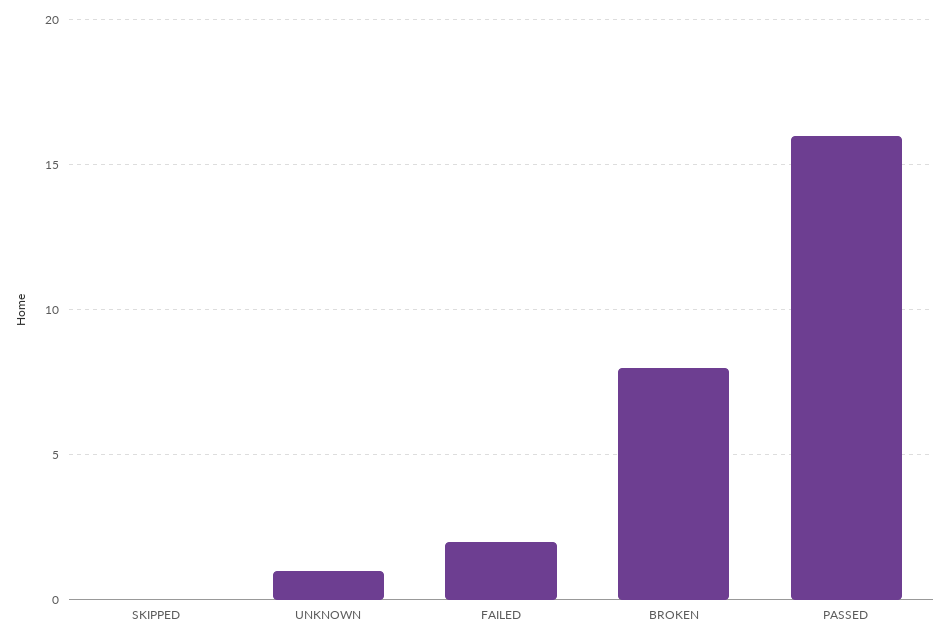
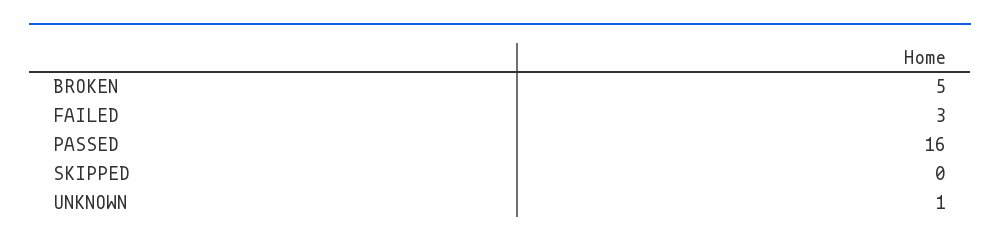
FAILED: 2 -> 3
BROKEN: 8 -> 5

